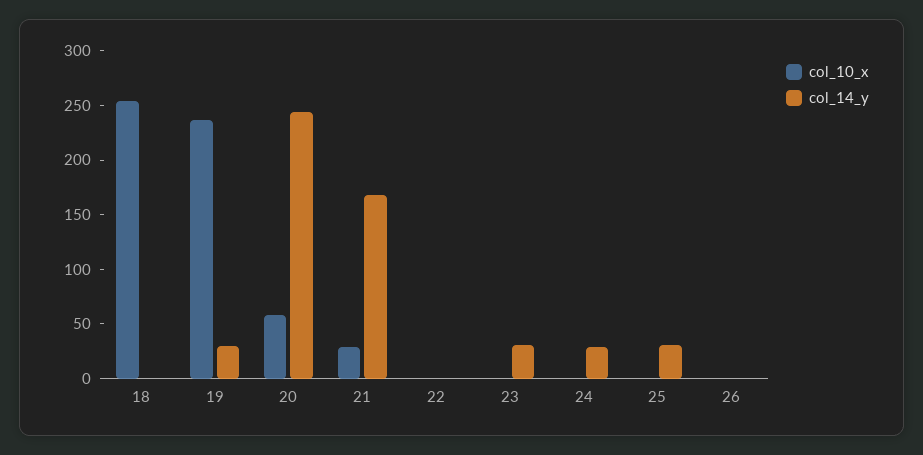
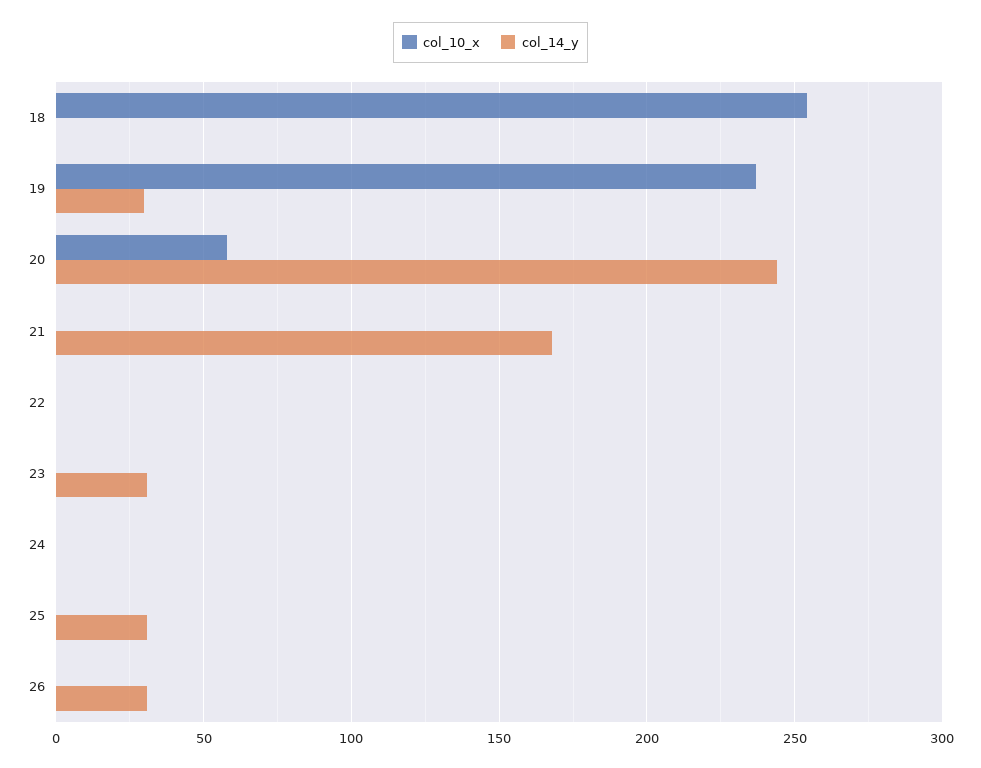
col_10_x, 21: 30 -> 0
col_14_y, 24: 30 -> 0
col_14_y, 26: 0 -> 30

